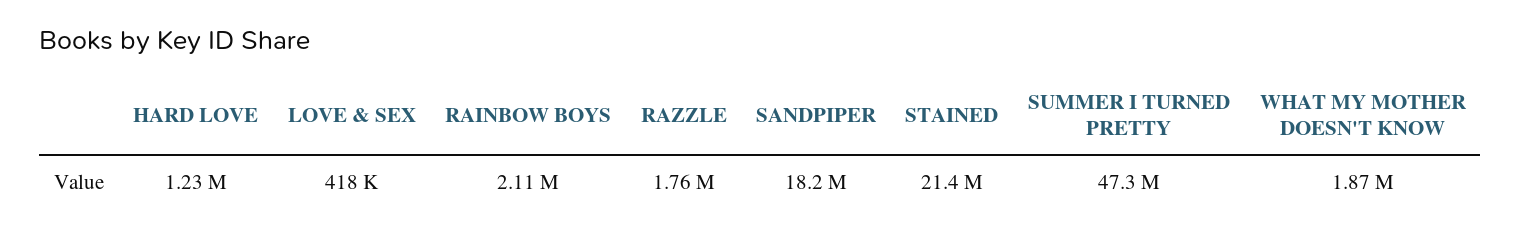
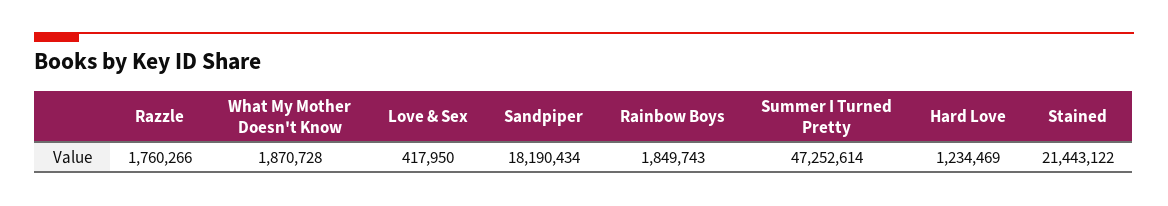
RAINBOW BOYS: 2110000 -> 1849743

